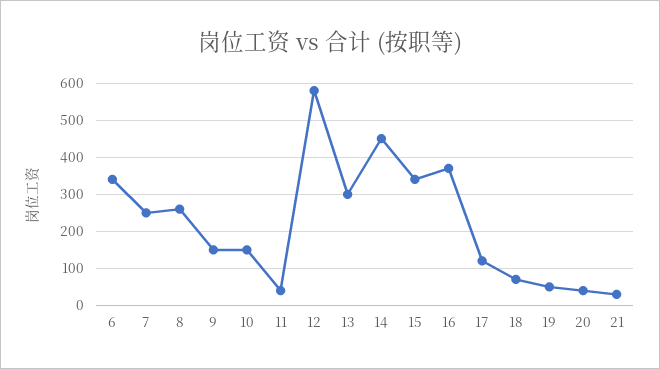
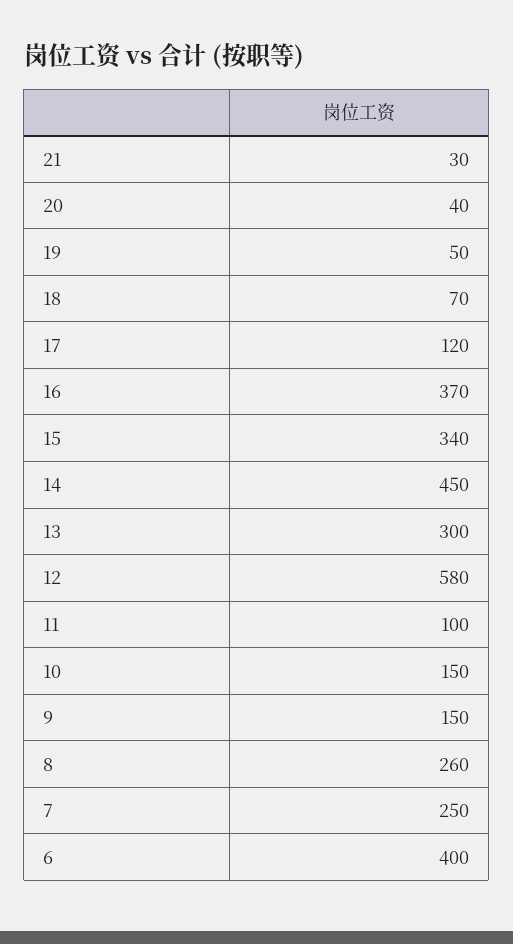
6: 340 -> 400
11: 40 -> 100

